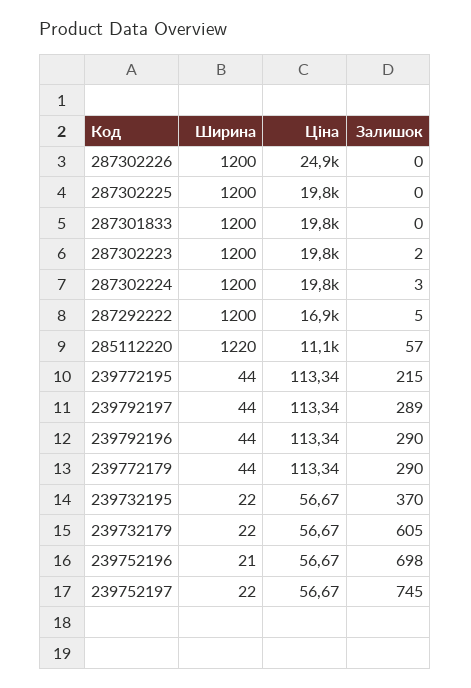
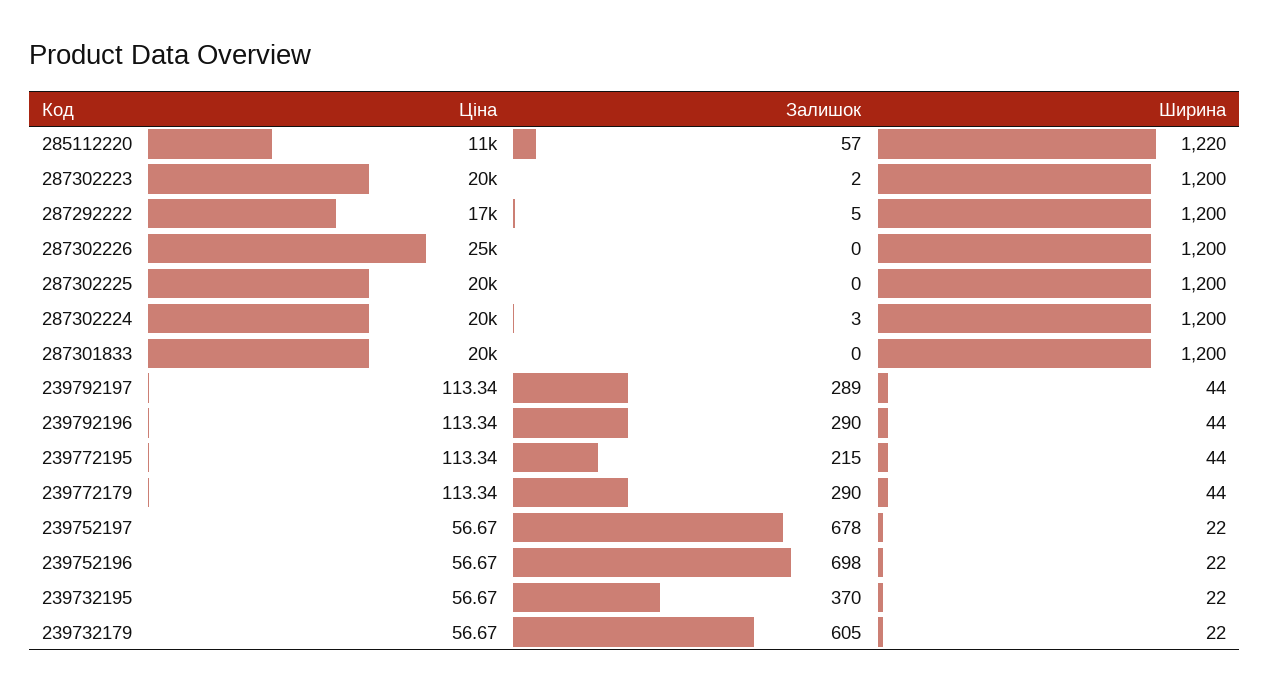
Ширина, 239752196: 21 -> 22
Залишок, 239752197: 745 -> 678

